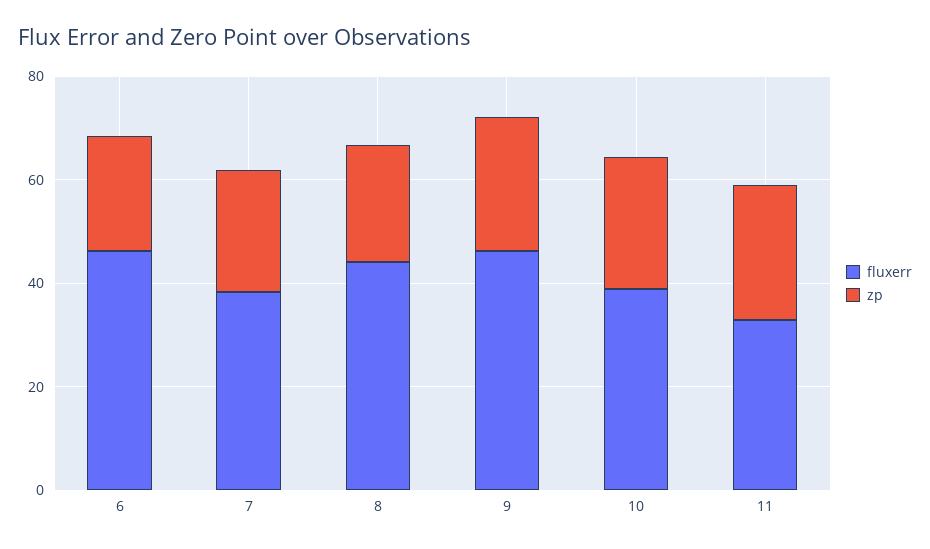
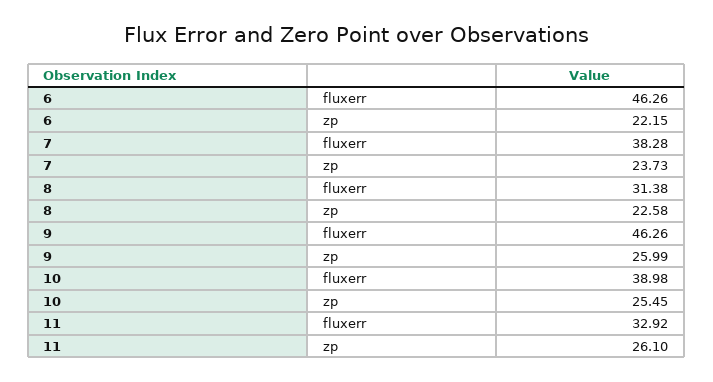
fluxerr, 8: 45 -> 31.38

